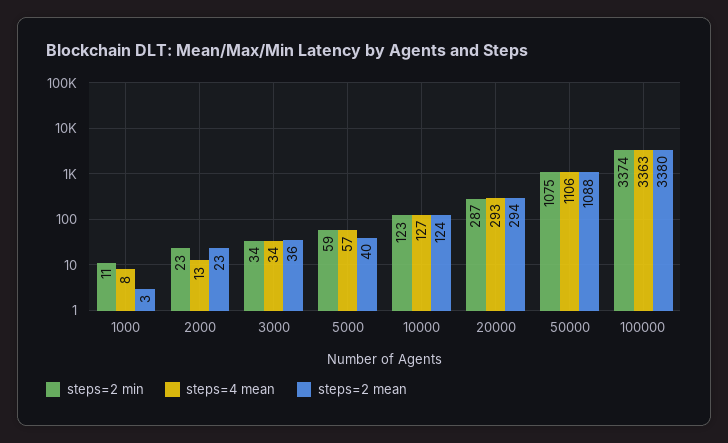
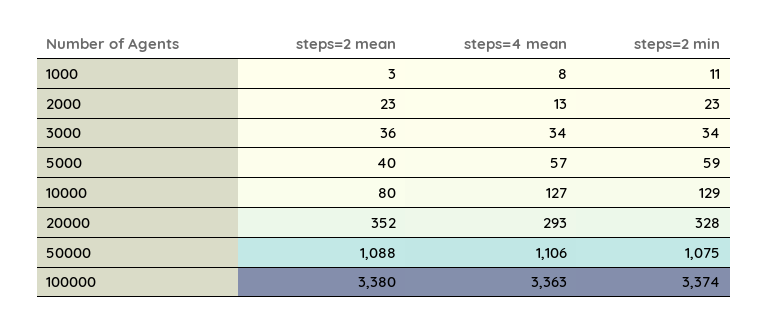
steps=2 min, 10000: 123 -> 129
steps=2 mean, 10000: 124 -> 80
steps=2 min, 20000: 287 -> 328
steps=2 mean, 20000: 294 -> 352

